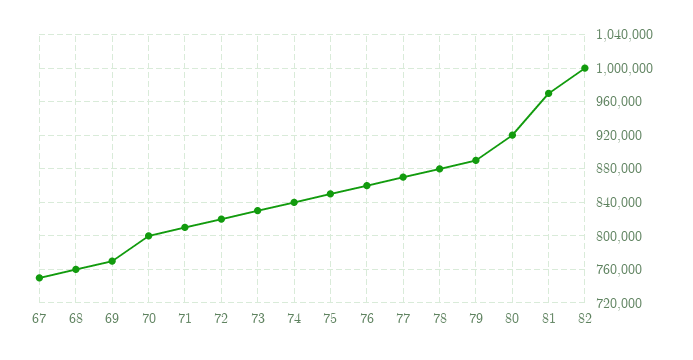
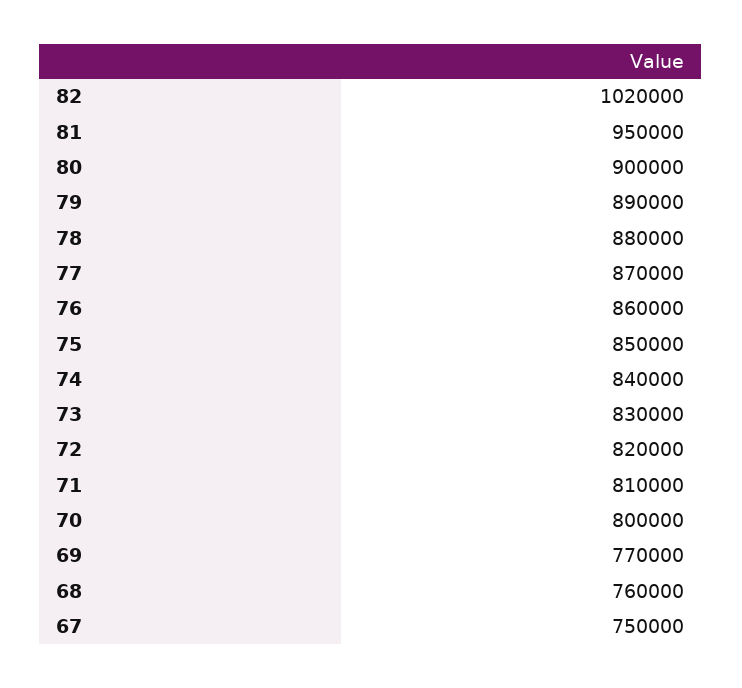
80: 920000 -> 900000
81: 970000 -> 950000
82: 1000000 -> 1020000

